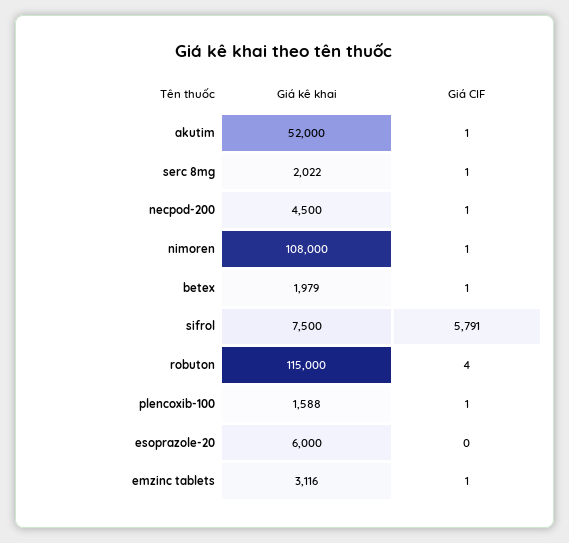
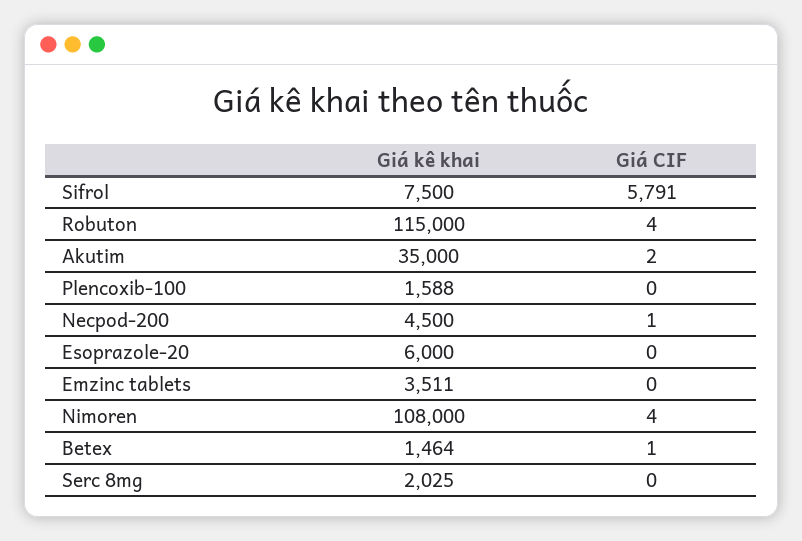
Giá kê khai, akutim: 52000 -> 35000
Giá CIF, akutim: 1 -> 2
Giá kê khai, serc 8mg: 2022 -> 2025
Giá CIF, serc 8mg: 1 -> 0
Giá CIF, nimoren: 1 -> 4
Giá kê khai, betex: 1979 -> 1464
Giá CIF, plencoxib-100: 1 -> 0
Giá kê khai, emzinc tablets: 3116 -> 3511
Giá CIF, emzinc tablets: 1 -> 0

